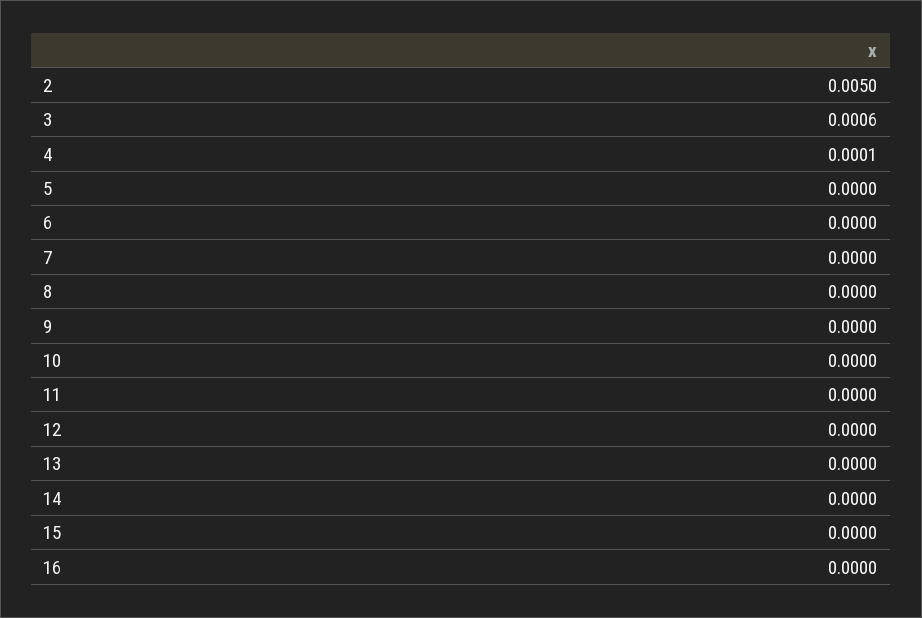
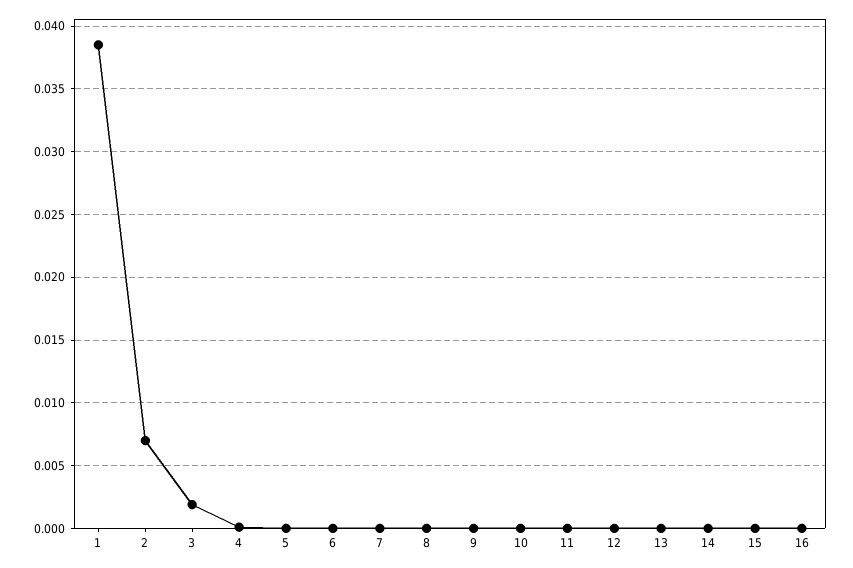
2: 0.005 -> 0.007
3: 0.0006 -> 0.002
1: none -> 0.0385

